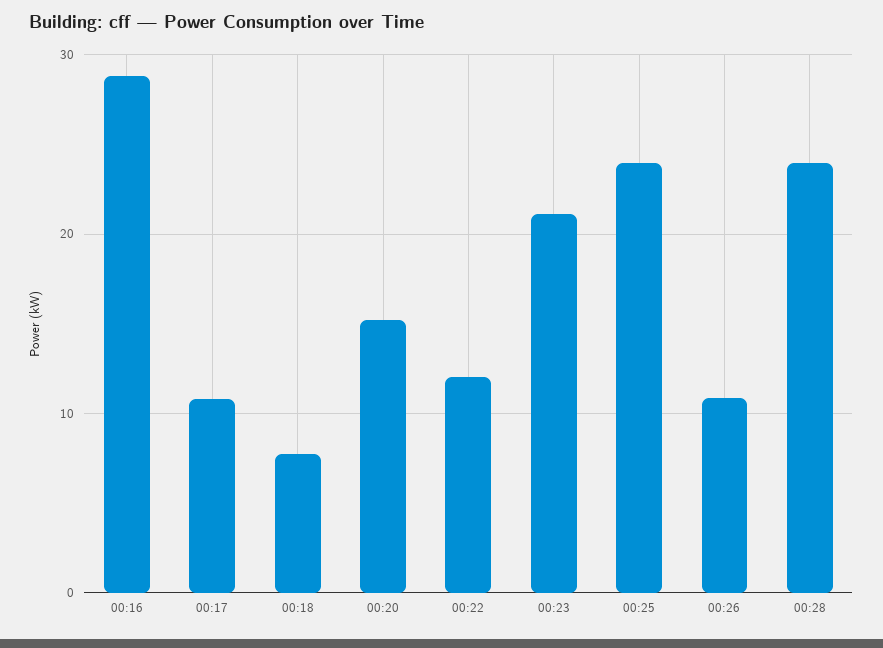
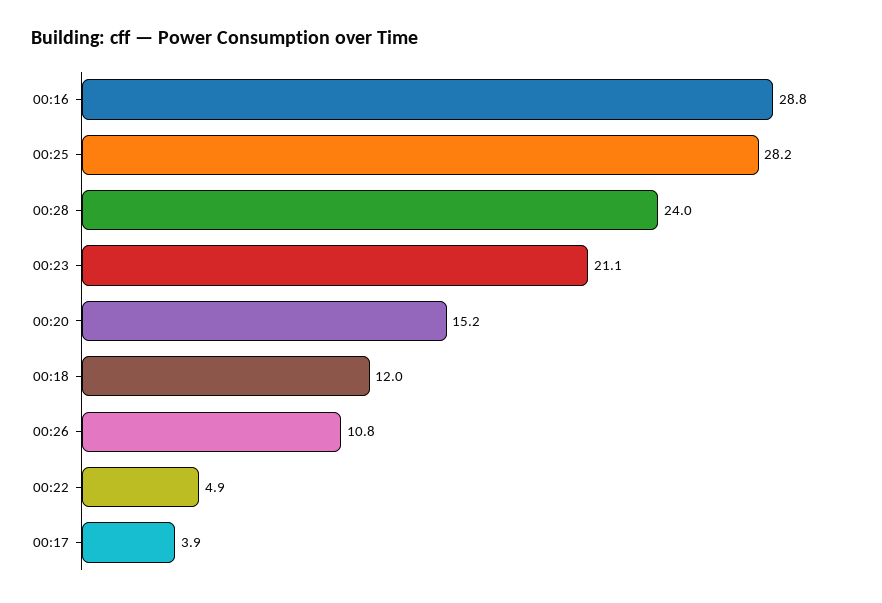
00:17: 11 -> 3.9
00:18: 8 -> 12
00:22: 12 -> 4.9
00:25: 24 -> 28.2

